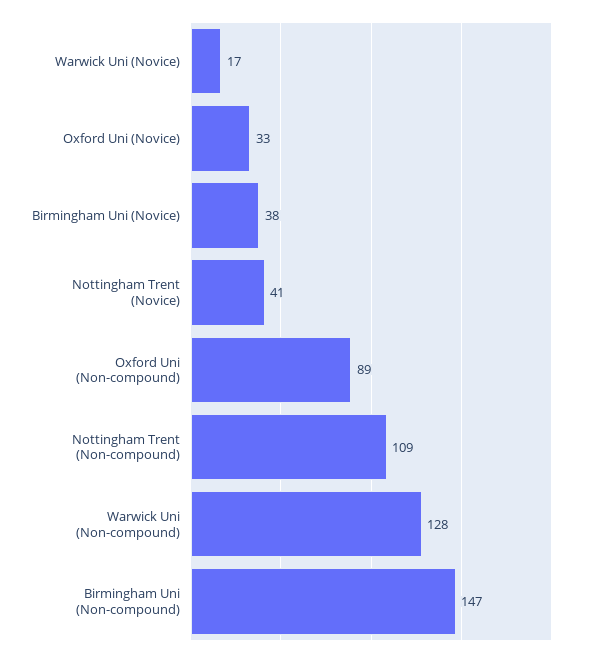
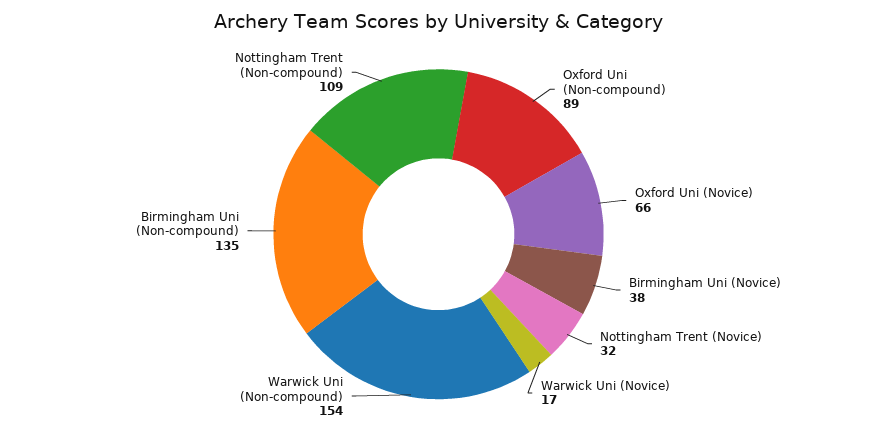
Oxford Uni (Novice): 33 -> 66
Nottingham Trent (Novice): 41 -> 32
Warwick Uni (Non-compound): 128 -> 154
Birmingham Uni (Non-compound): 147 -> 135

